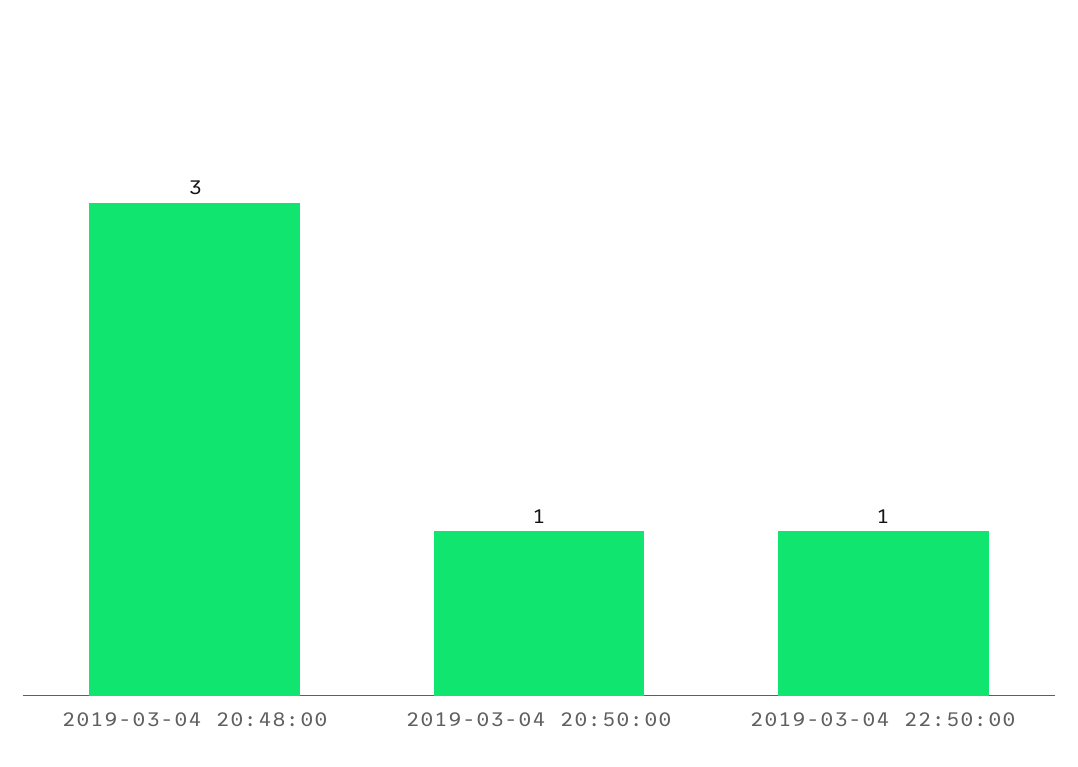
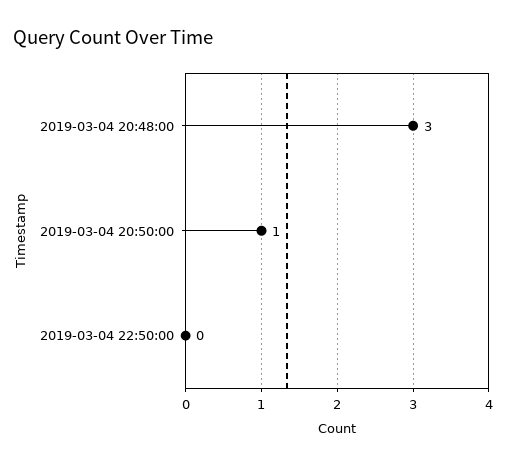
2019-03-04 22:50:00: 1 -> 0

